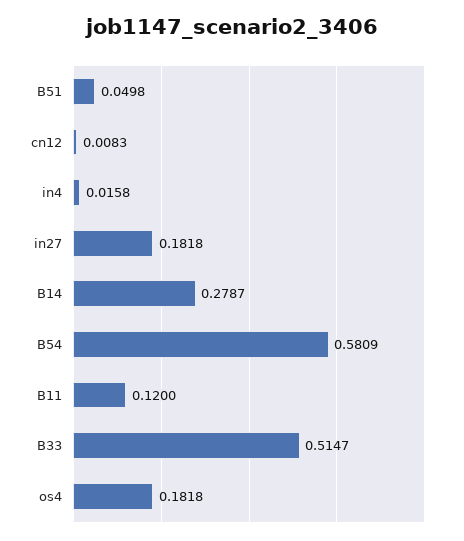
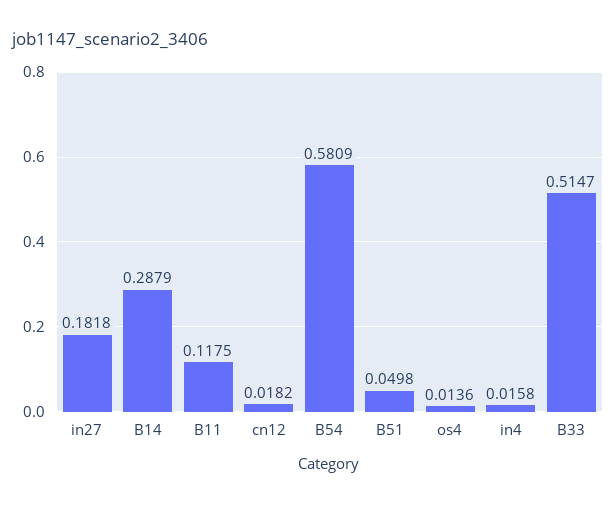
cn12: 0.0083 -> 0.0182
B14: 0.2787 -> 0.2879
B11: 0.12 -> 0.1175
os4: 0.1818 -> 0.0136

